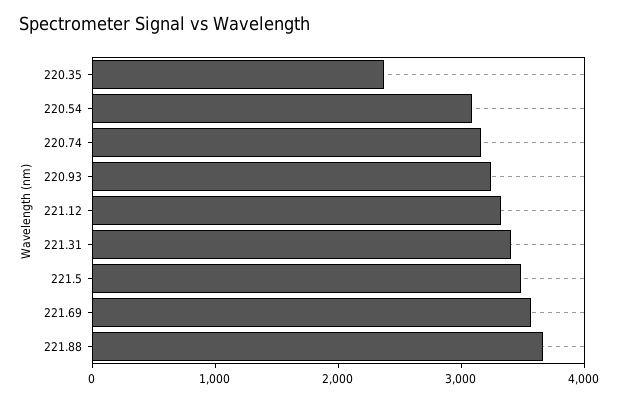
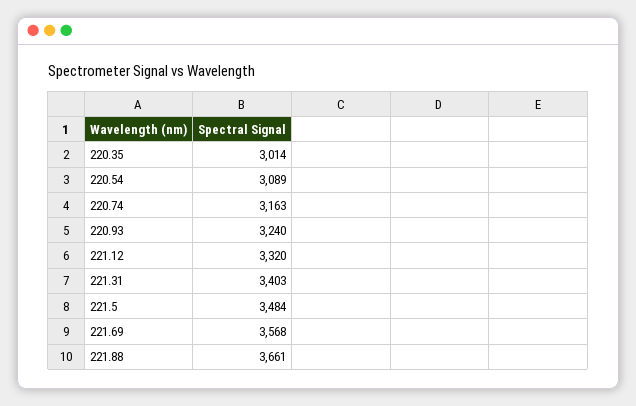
220.35: 2400 -> 3014

